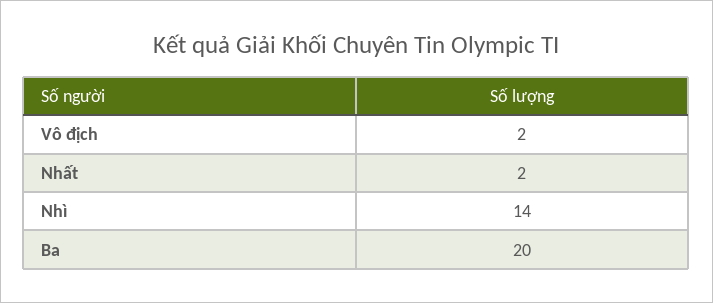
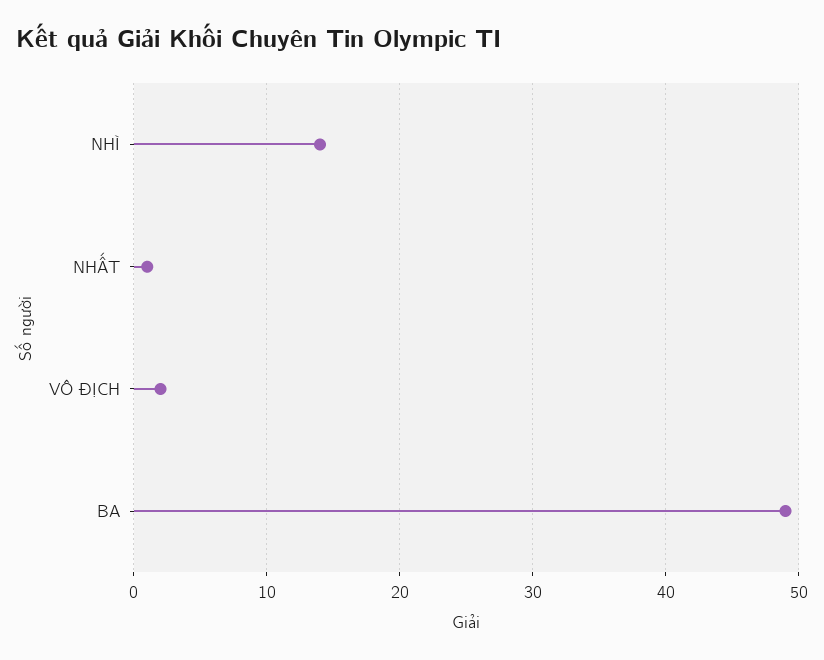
Nhất: 2 -> 1
Ba: 20 -> 49

